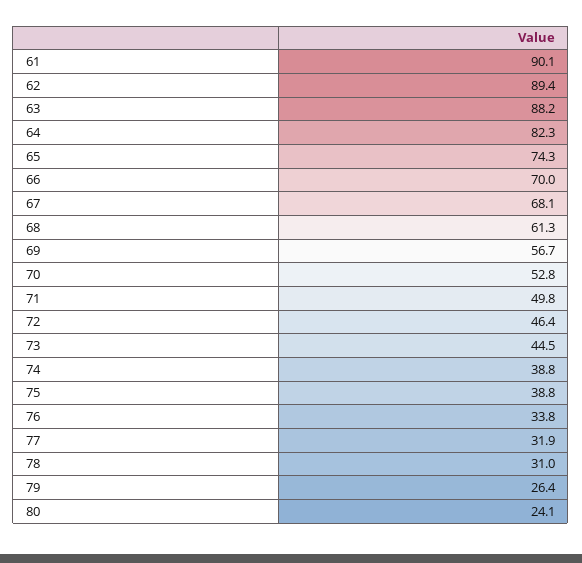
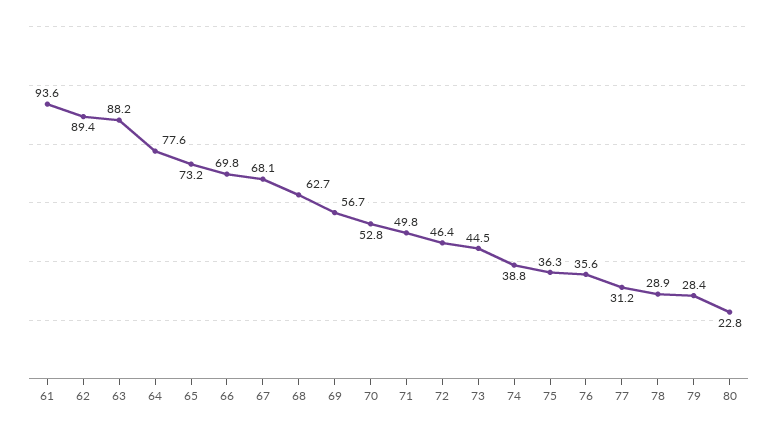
61: 90.1 -> 93.6
64: 82.3 -> 77.6
65: 74.3 -> 73.2
66: 70 -> 69.8
68: 61.3 -> 62.7
75: 38.8 -> 36.3
76: 33.8 -> 35.6
77: 31.9 -> 31.2
78: 31 -> 28.9
79: 26.4 -> 28.4
80: 24.1 -> 22.8

